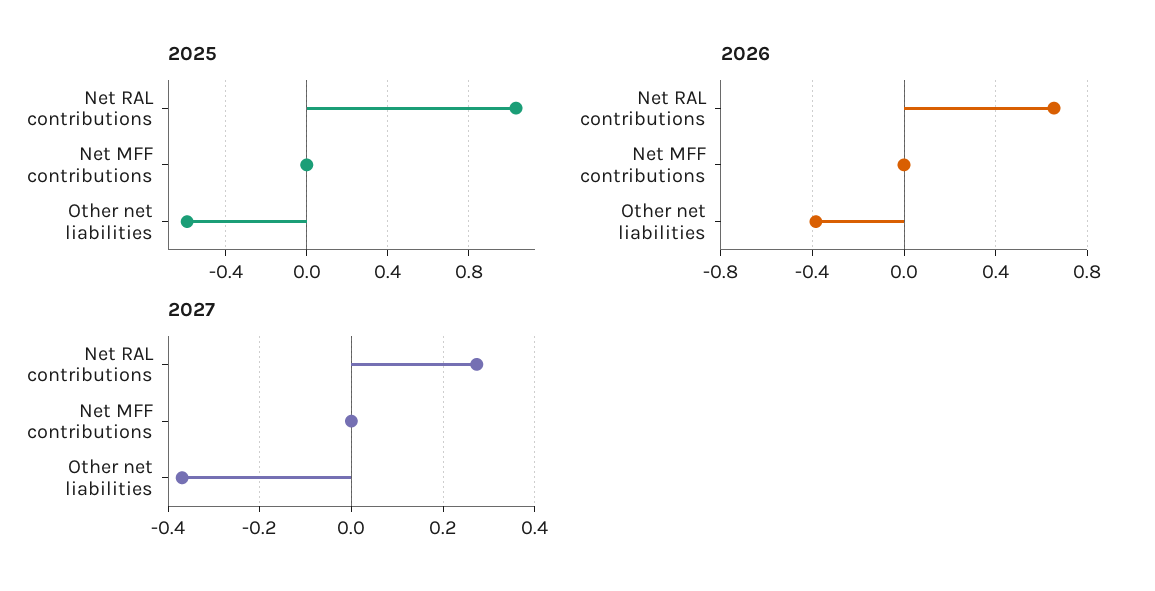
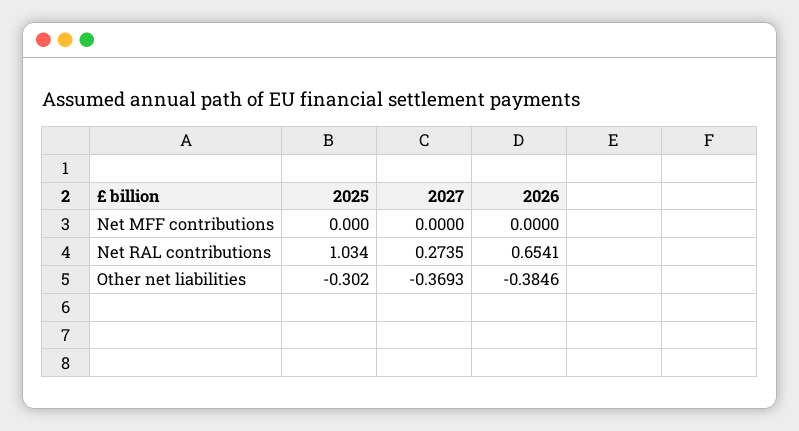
2025, Other net liabilities: -0.6 -> -0.302

